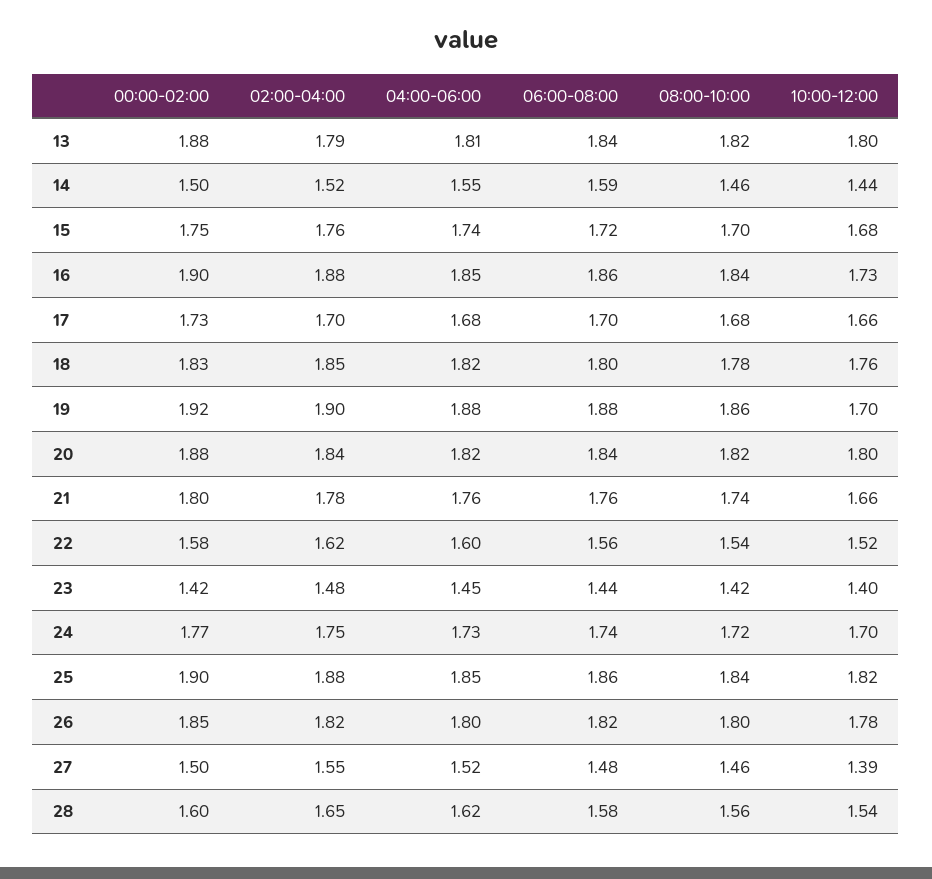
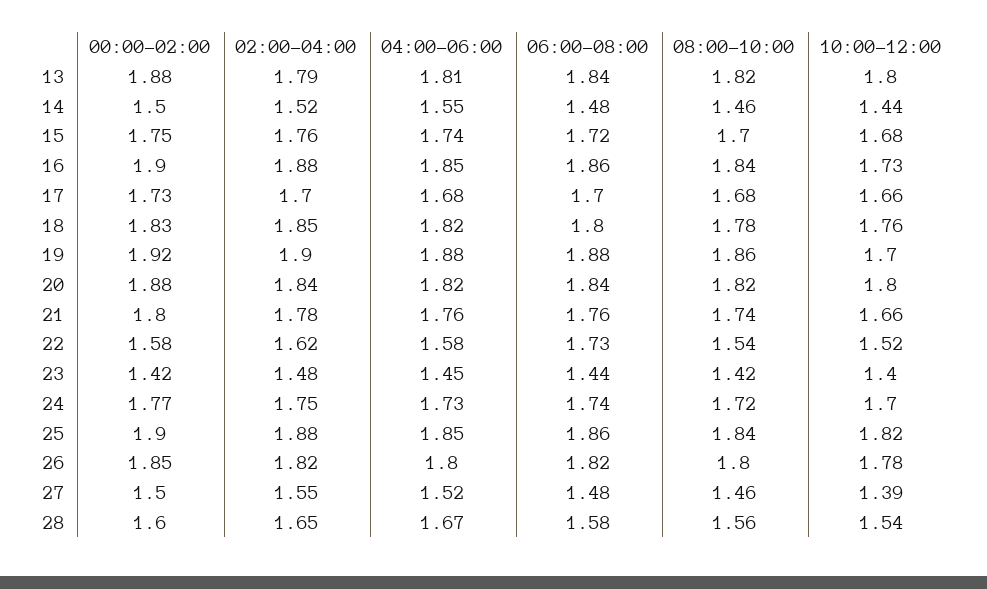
06:00-08:00, 14: 1.59 -> 1.48
04:00-06:00, 22: 1.6 -> 1.58
06:00-08:00, 22: 1.56 -> 1.73
04:00-06:00, 28: 1.62 -> 1.67

